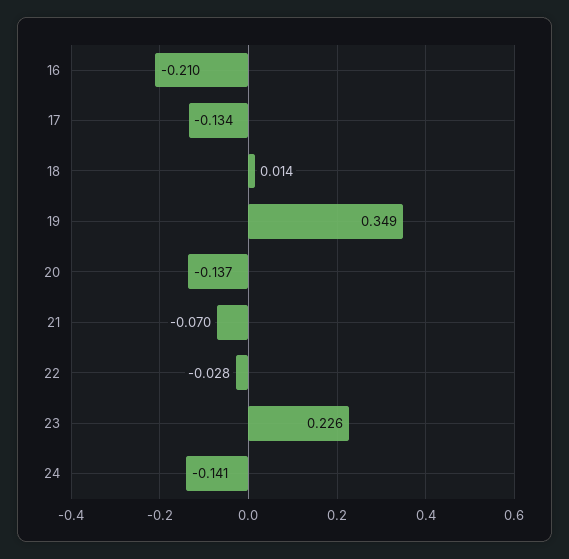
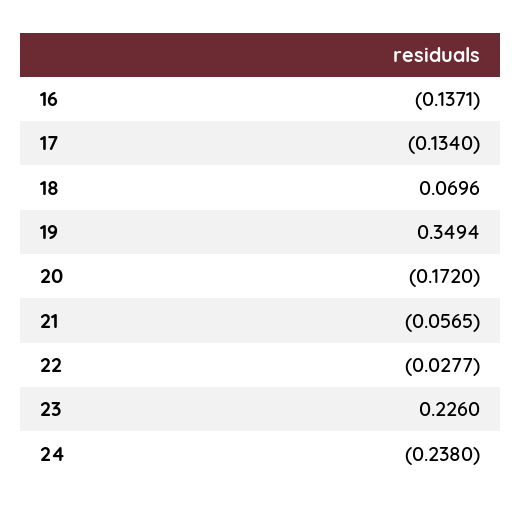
16: -0.21 -> -0.1371
18: 0.014 -> 0.0696
20: -0.137 -> -0.172
21: -0.07 -> -0.0565
24: -0.141 -> -0.238

